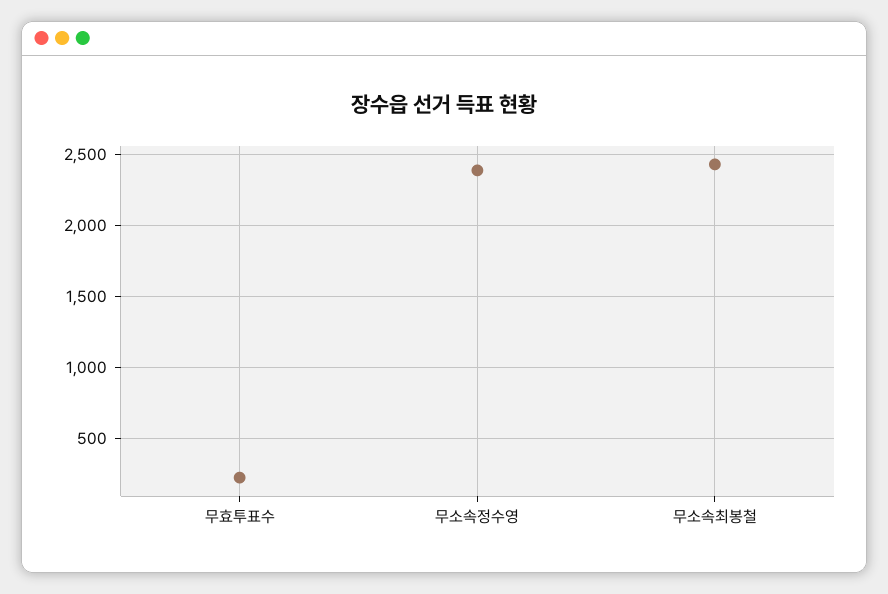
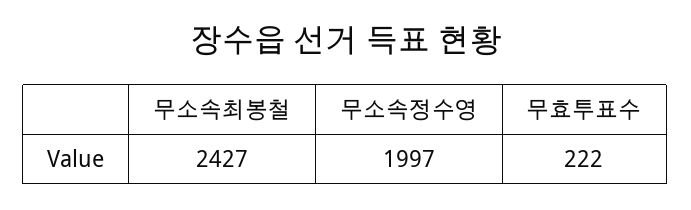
무소속정수영: 2400 -> 1997

